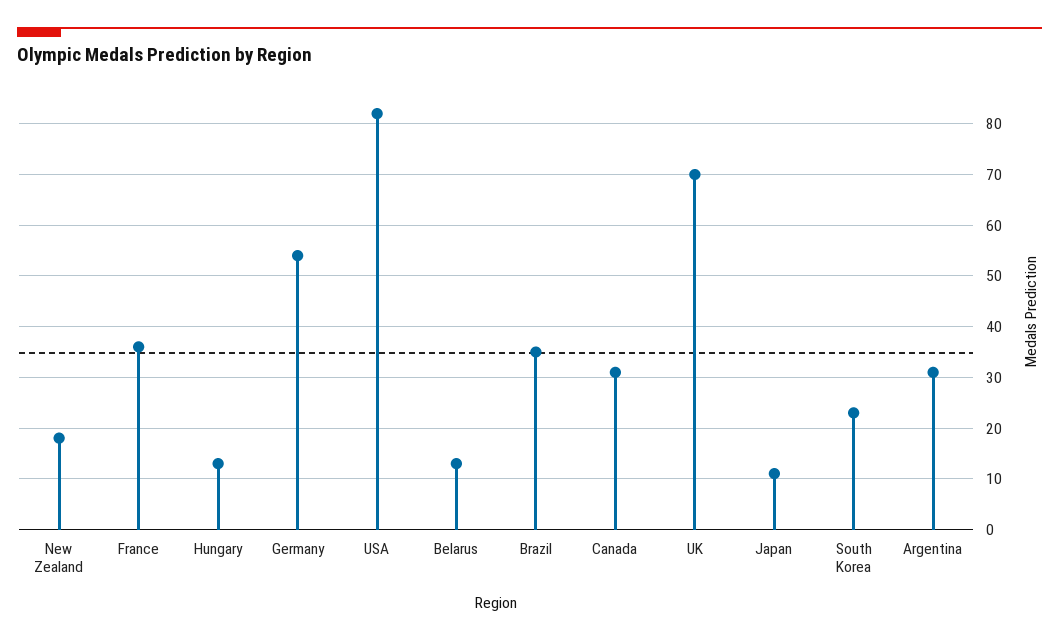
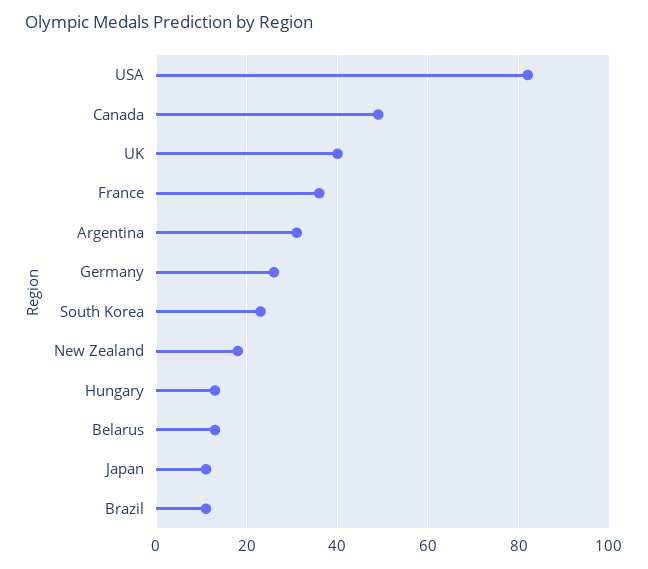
Germany: 55 -> 25
Brazil: 35 -> 10
Canada: 30 -> 50
UK: 70 -> 40

